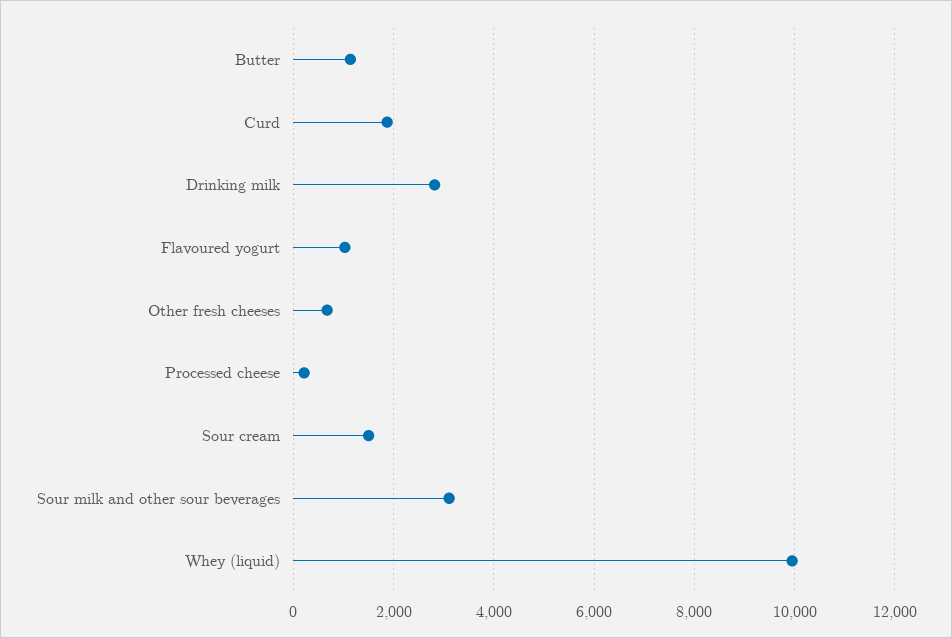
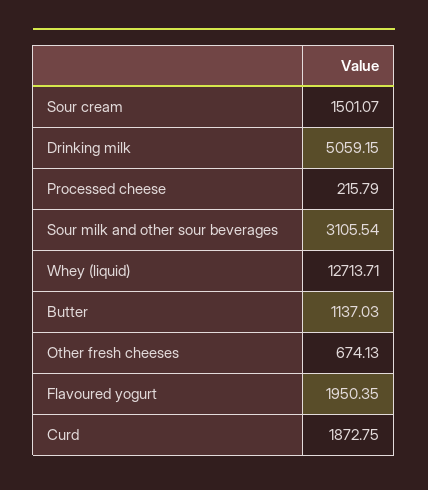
Drinking milk: 2800 -> 5059.15
Flavoured yogurt: 1000 -> 1950.35
Whey (liquid): 10000 -> 12713.71

